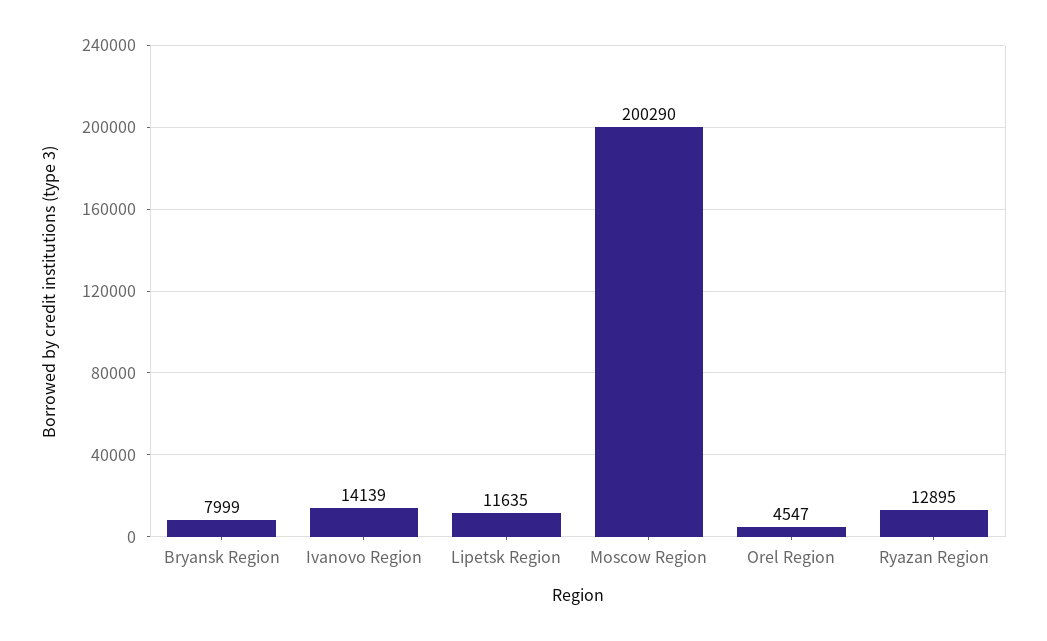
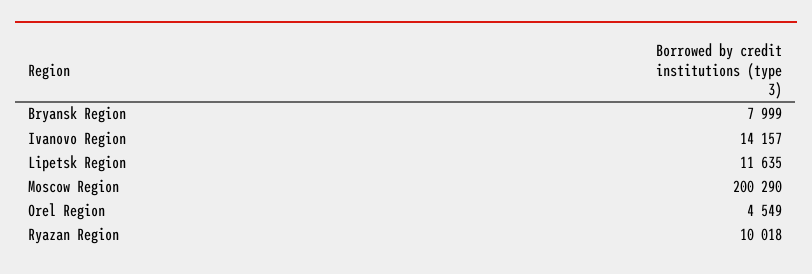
Ivanovo Region: 14139 -> 14157
Orel Region: 4547 -> 4549
Ryazan Region: 12895 -> 10018

